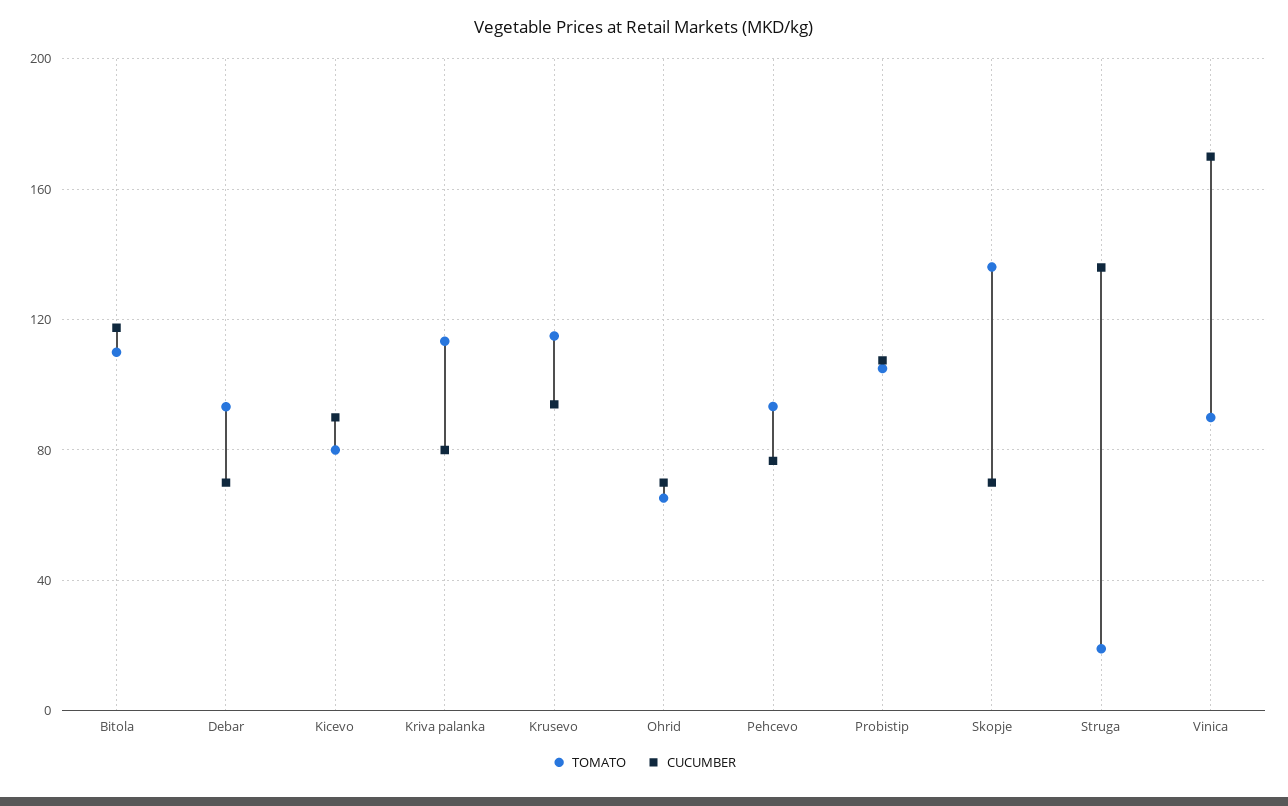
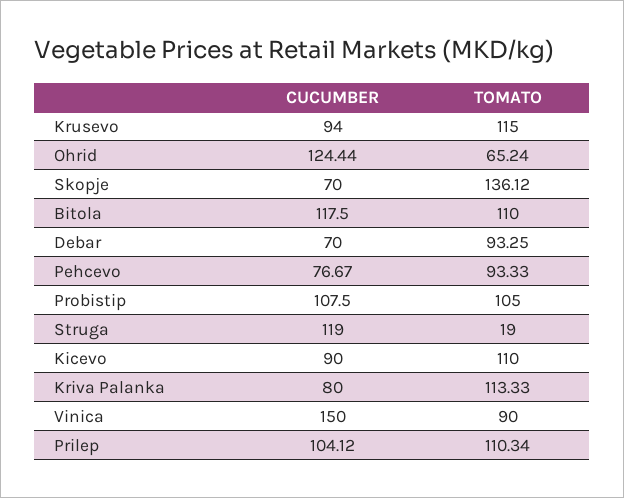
TOMATO, Kicevo: 80 -> 110
CUCUMBER, Ohrid: 70 -> 124.44
CUCUMBER, Struga: 135 -> 119
CUCUMBER, Vinica: 170 -> 150
CUCUMBER, Prilep: none -> 104.12
TOMATO, Prilep: none -> 110.34

